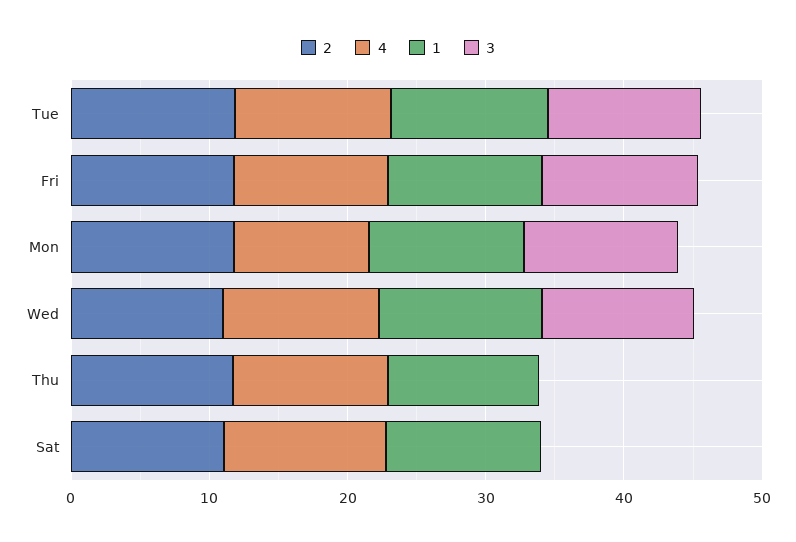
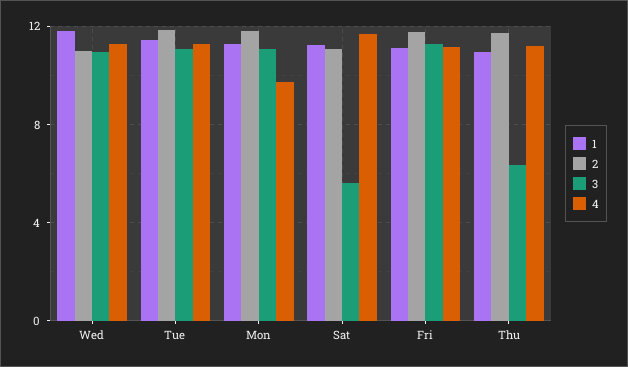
3, Thu: 0 -> 6.5
3, Sat: 0 -> 5.5

